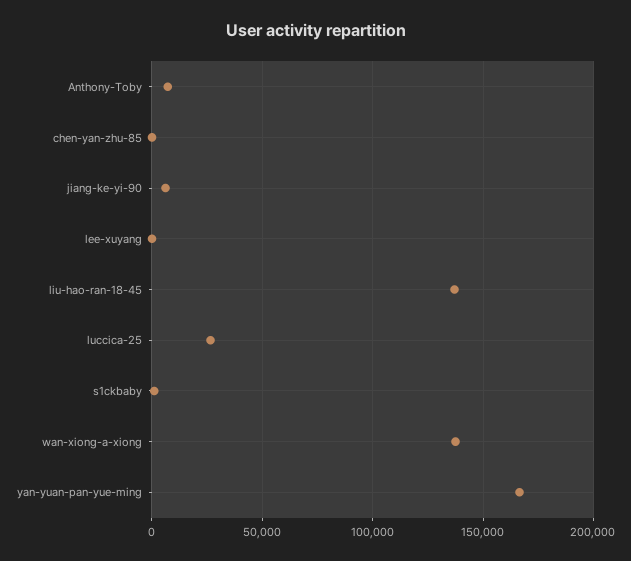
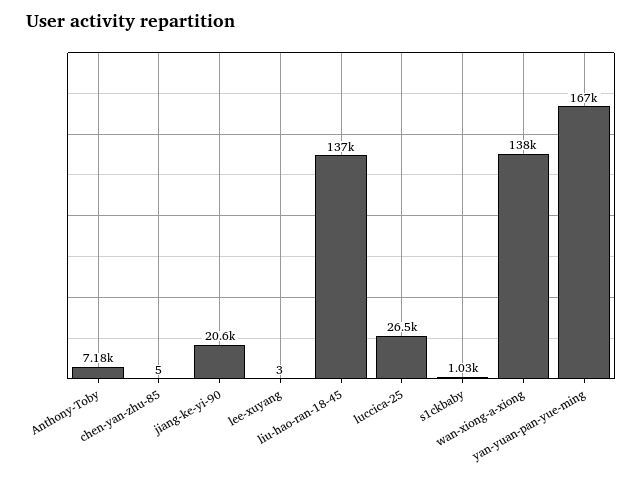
jiang-ke-yi-90: 5000 -> 20600

